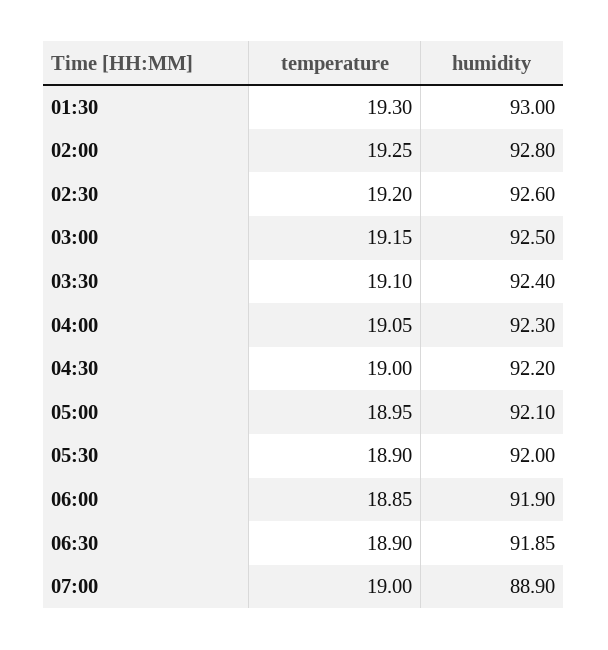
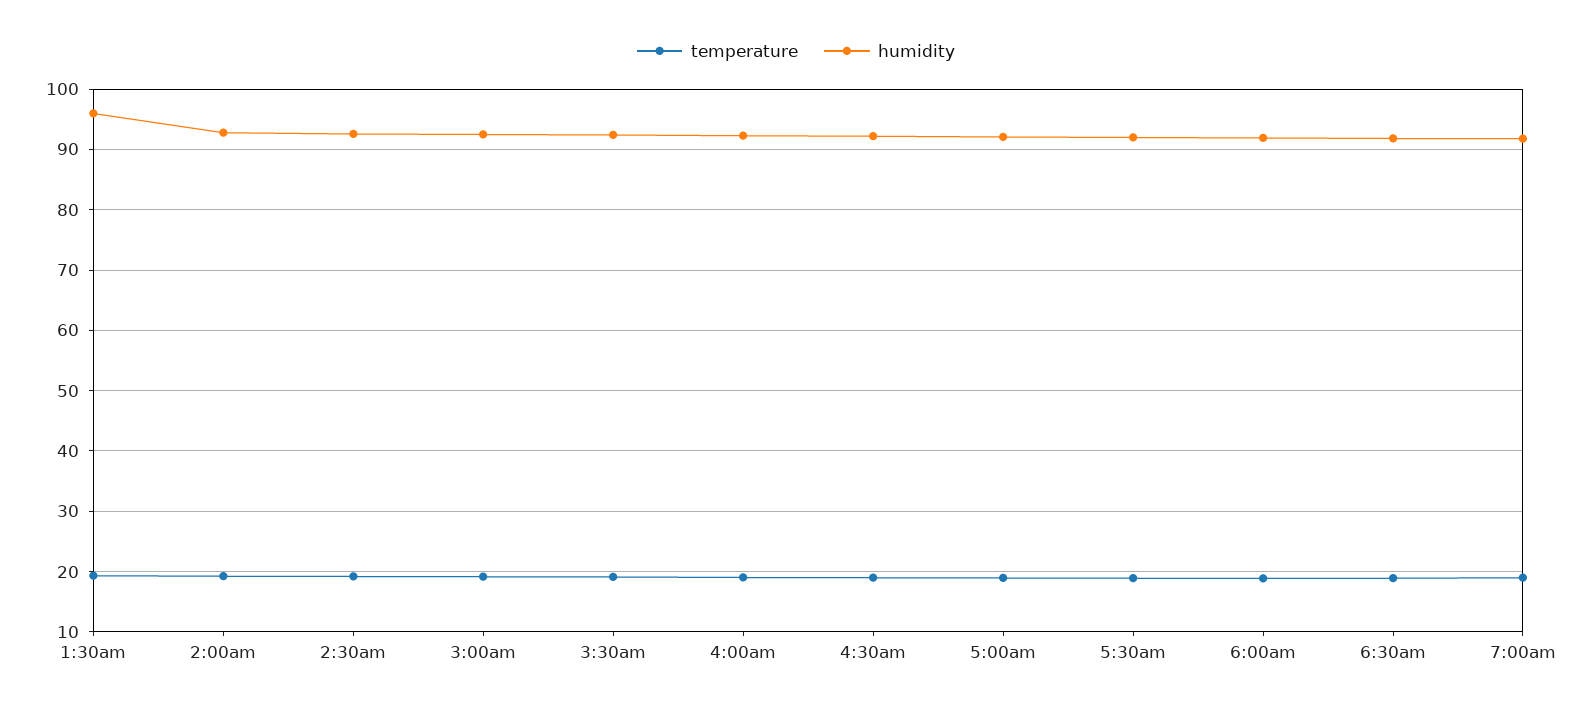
humidity, 01:30: 93 -> 96
humidity, 07:00: 88.9 -> 92

